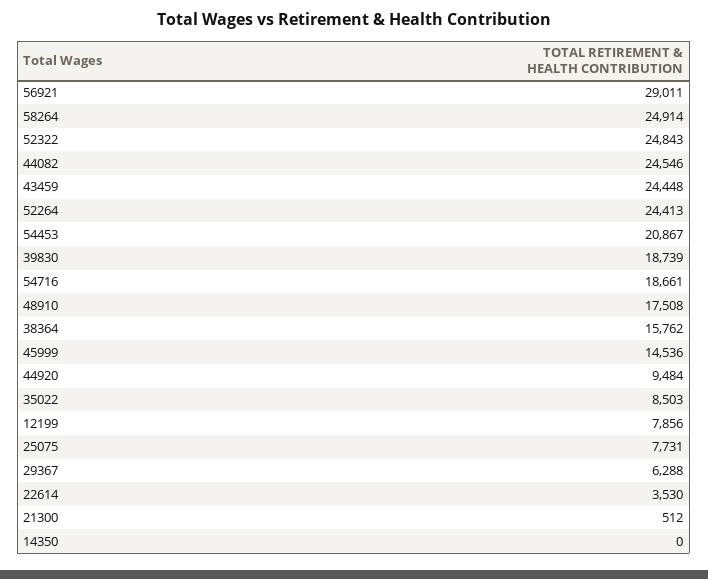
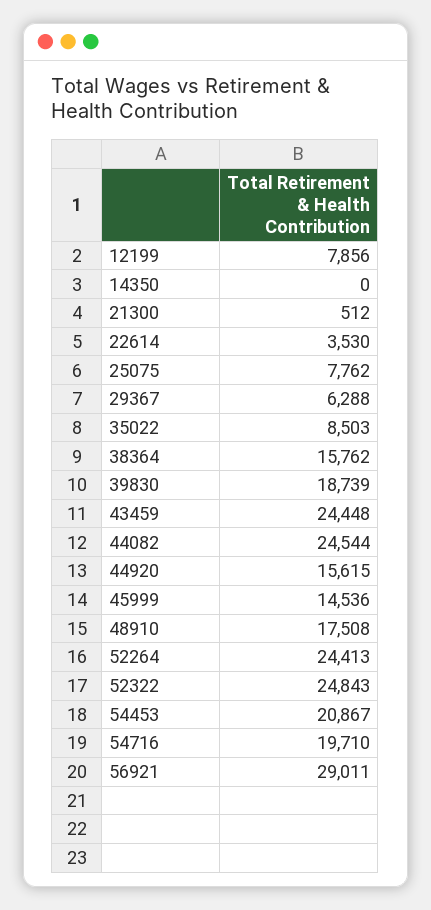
58264: 24914 -> none
44082: 24546 -> 24544
54716: 18661 -> 19710
44920: 9484 -> 15615
25075: 7731 -> 7762

